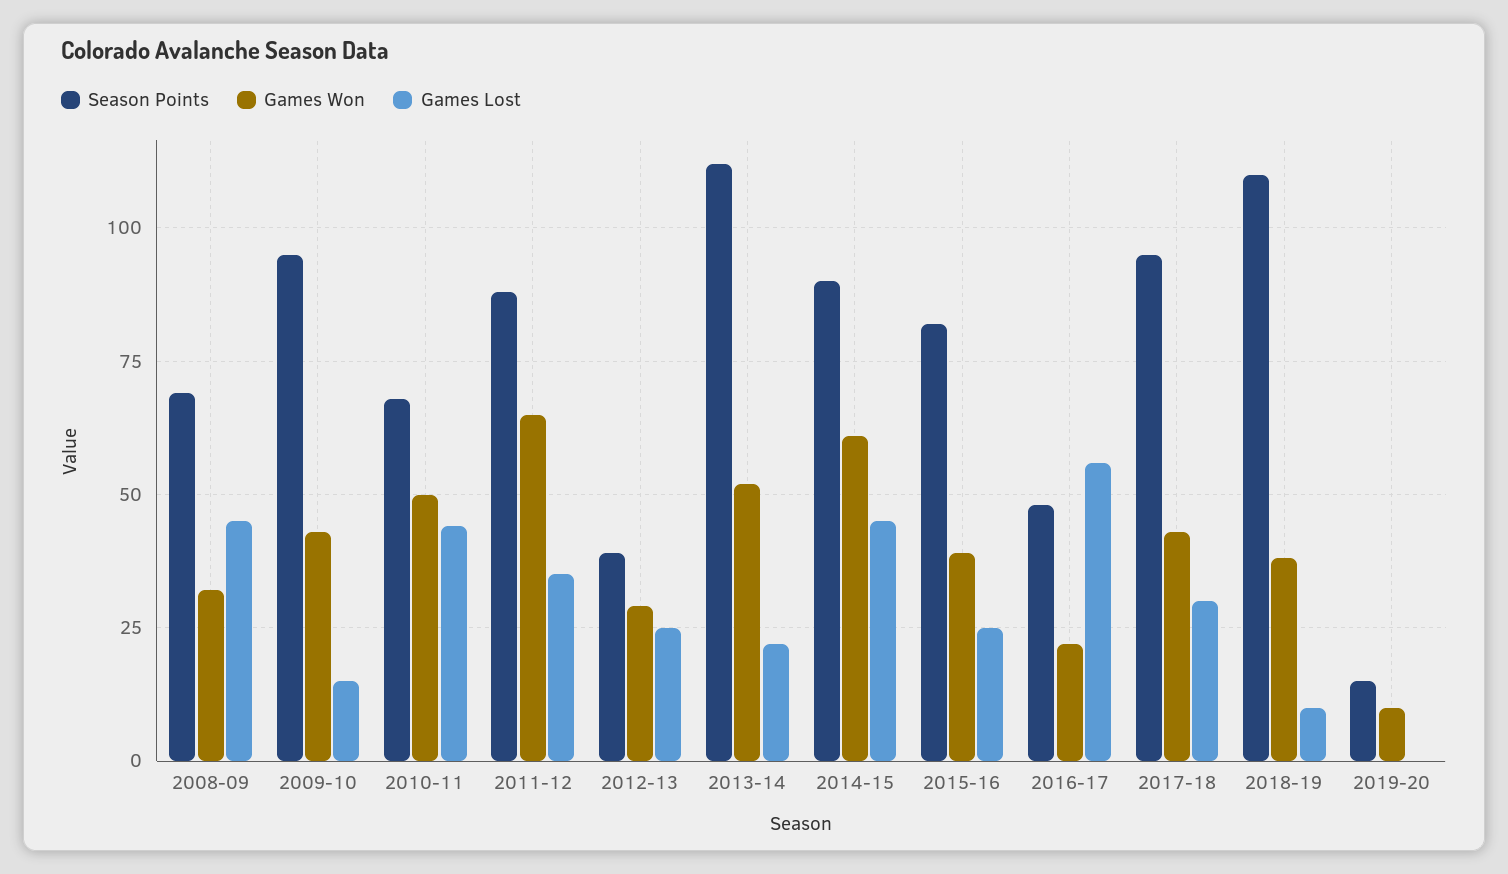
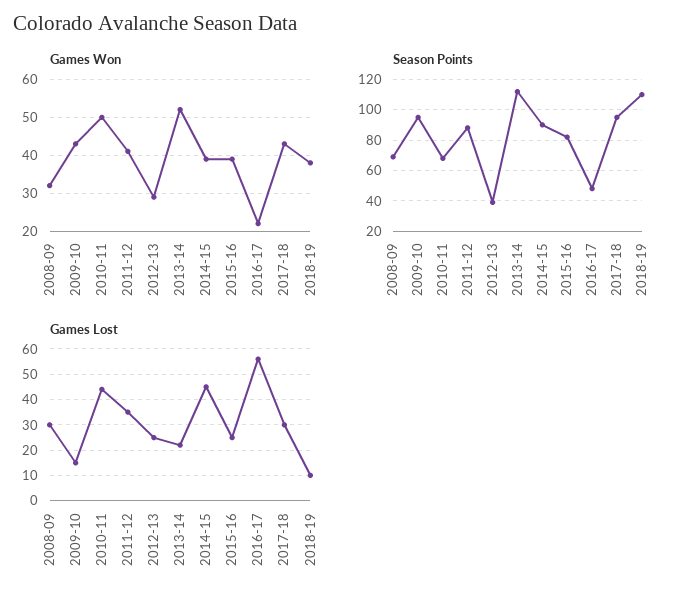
Games Lost, 2008-09: 45 -> 30
Games Won, 2011-12: 65 -> 40
Games Won, 2014-15: 60 -> 40
Season Points, 2019-20: 15 -> none
Games Won, 2019-20: 10 -> none
Games Lost, 2019-20: 0 -> none

